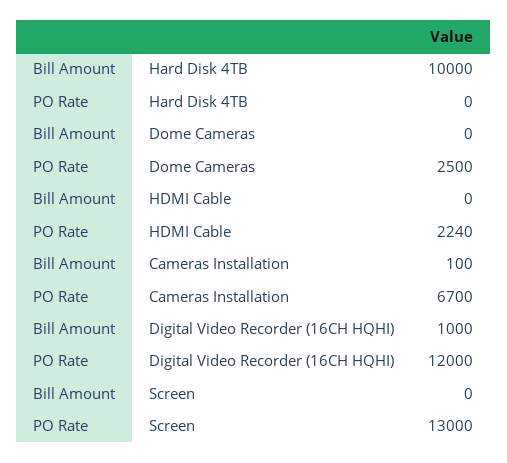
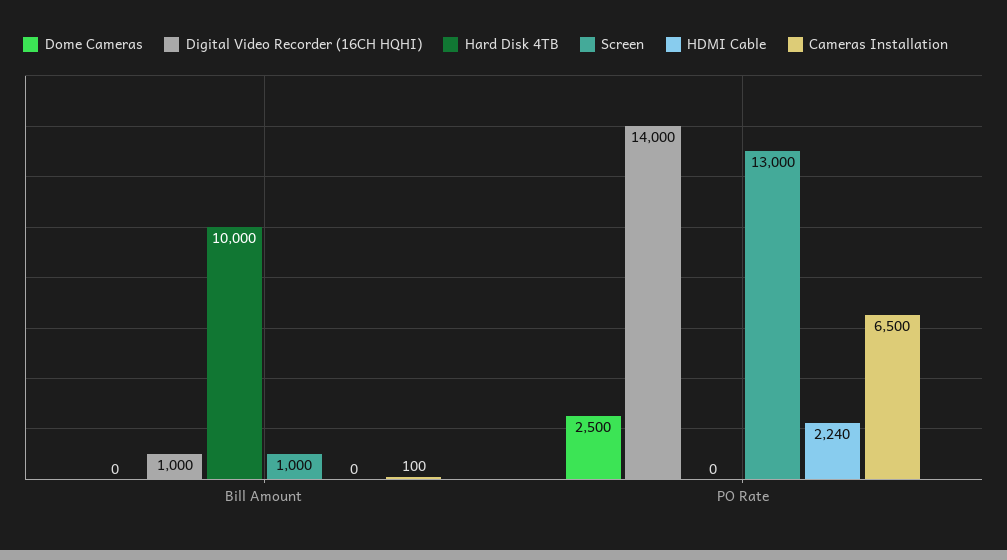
Cameras Installation, PO Rate: 6700 -> 6500
Digital Video Recorder (16CH HQHI), PO Rate: 12000 -> 14000
Screen, Bill Amount: 0 -> 1000

